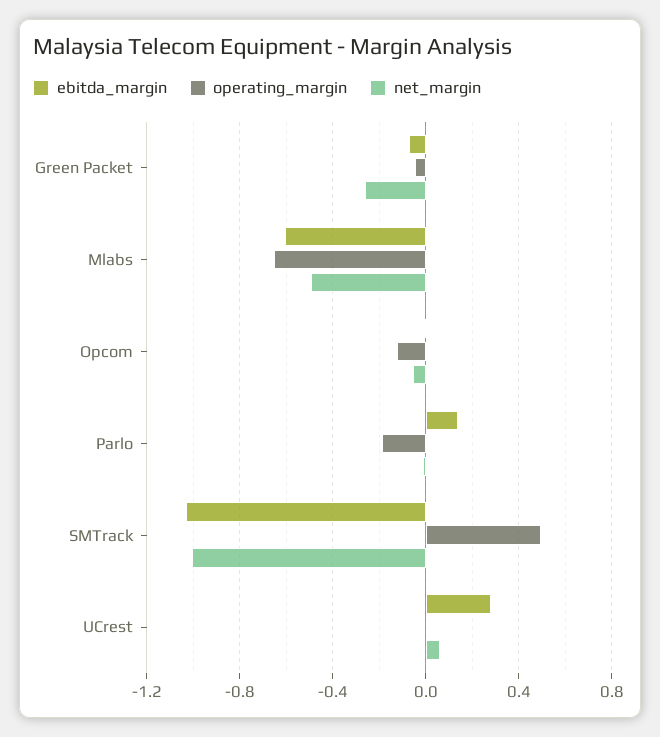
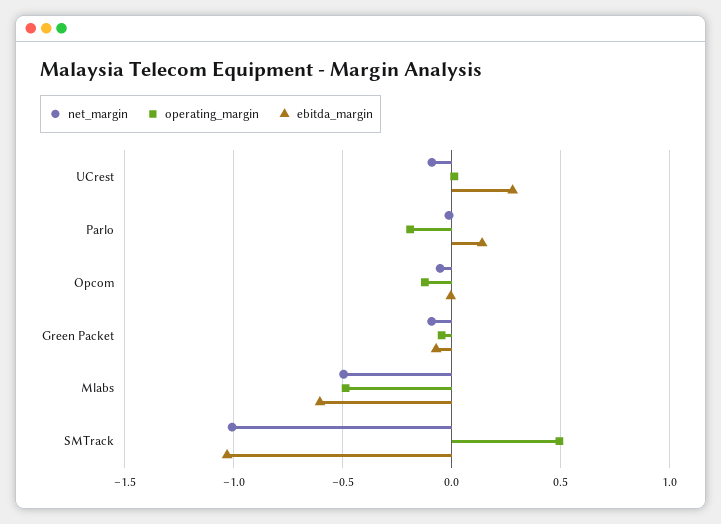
net_margin, Green Packet: -0.25 -> -0.1
operating_margin, Mlabs: -0.65 -> -0.5
net_margin, UCrest: 0.05 -> -0.1

